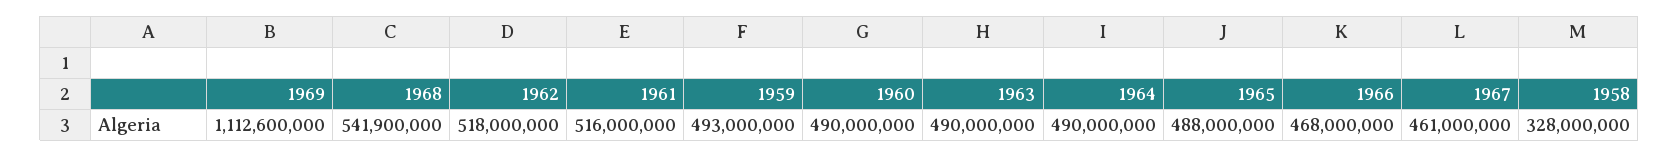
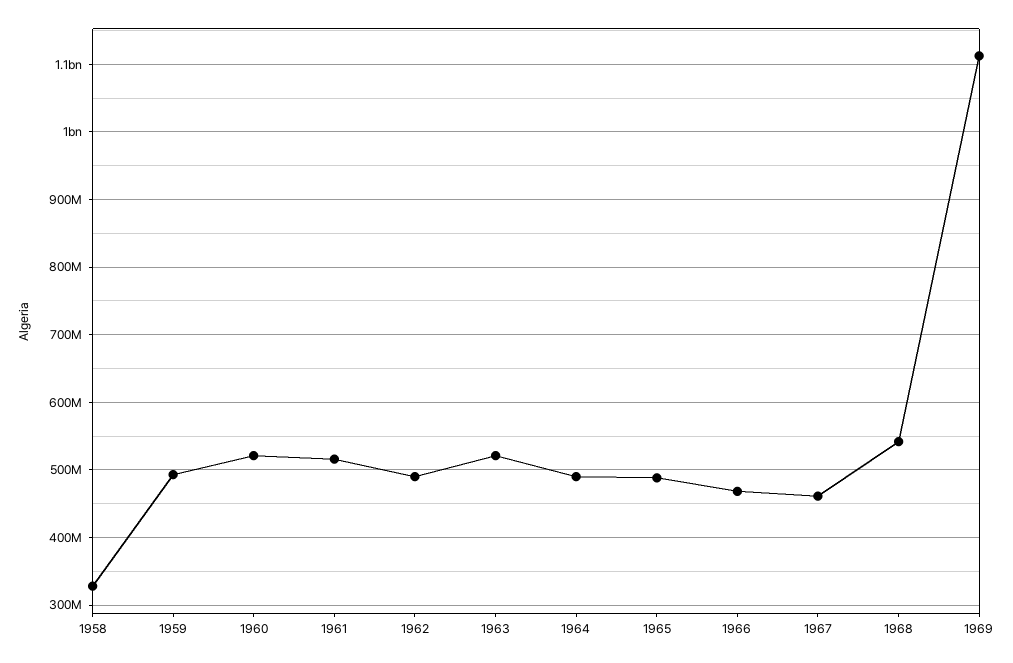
1962: 518000000 -> 490000000
1960: 490000000 -> 520000000
1963: 490000000 -> 520000000

